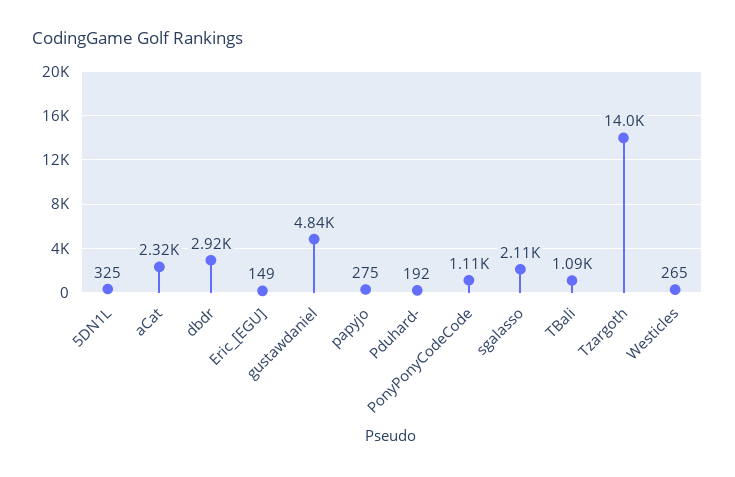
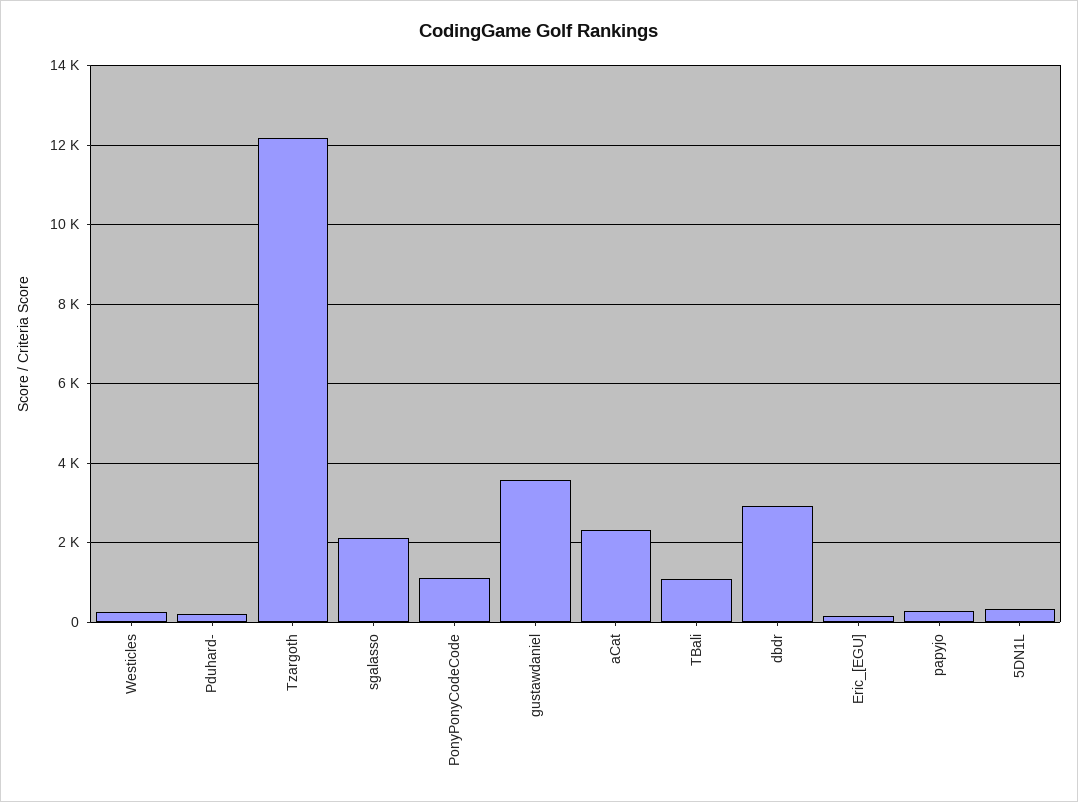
gustawdaniel: 4840 -> 3600
Tzargoth: 14000 -> 12200

